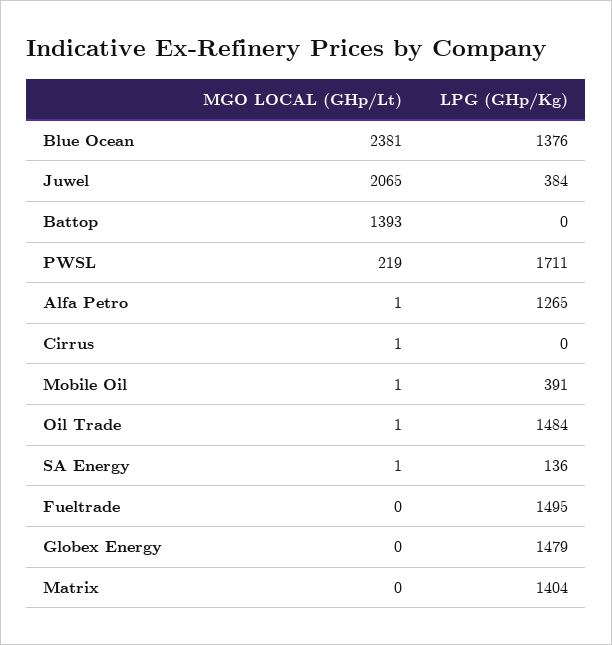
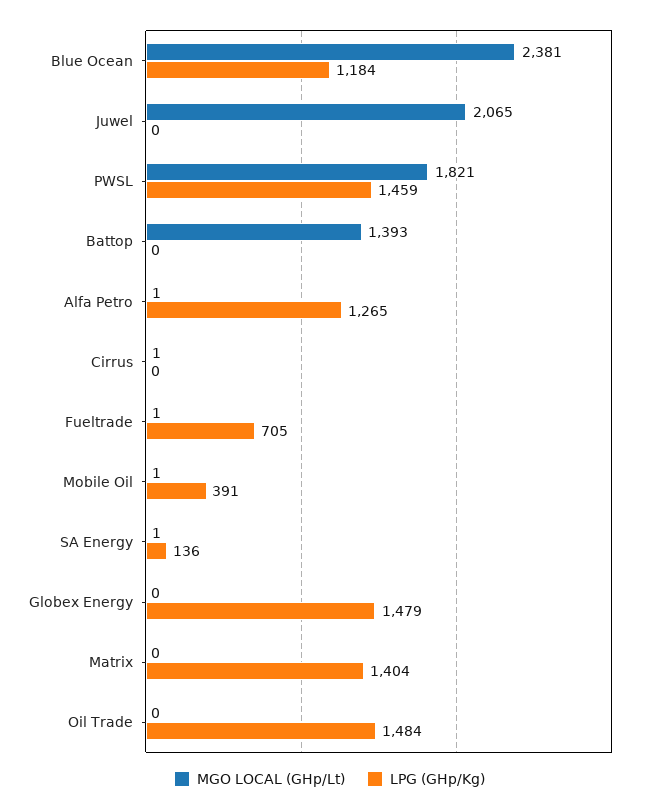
LPG (GHp/Kg), Blue Ocean: 1376 -> 1184
LPG (GHp/Kg), Juwel: 384 -> 0
MGO LOCAL (GHp/Lt), PWSL: 219 -> 1821
LPG (GHp/Kg), PWSL: 1711 -> 1459
MGO LOCAL (GHp/Lt), Oil Trade: 1 -> 0
MGO LOCAL (GHp/Lt), Fueltrade: 0 -> 1
LPG (GHp/Kg), Fueltrade: 1495 -> 705

